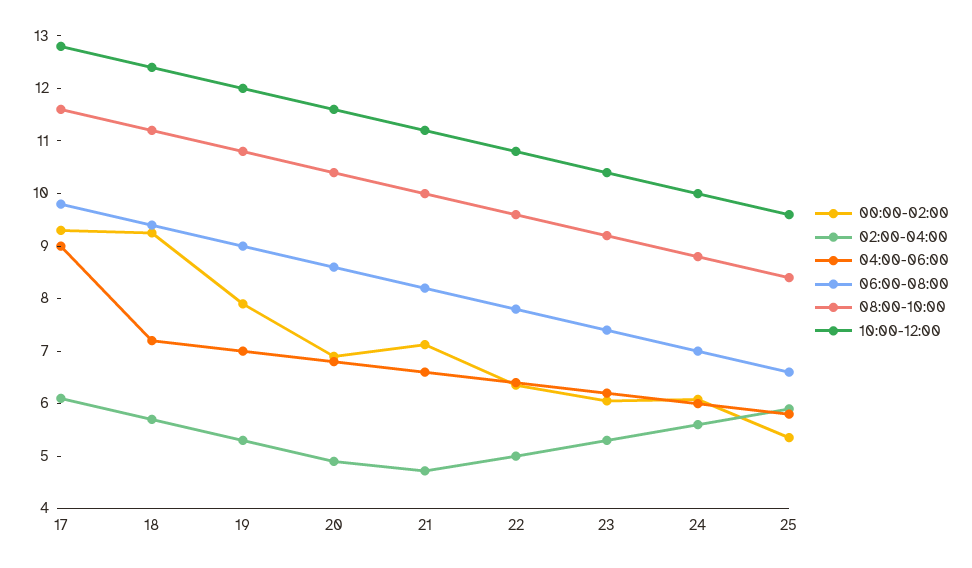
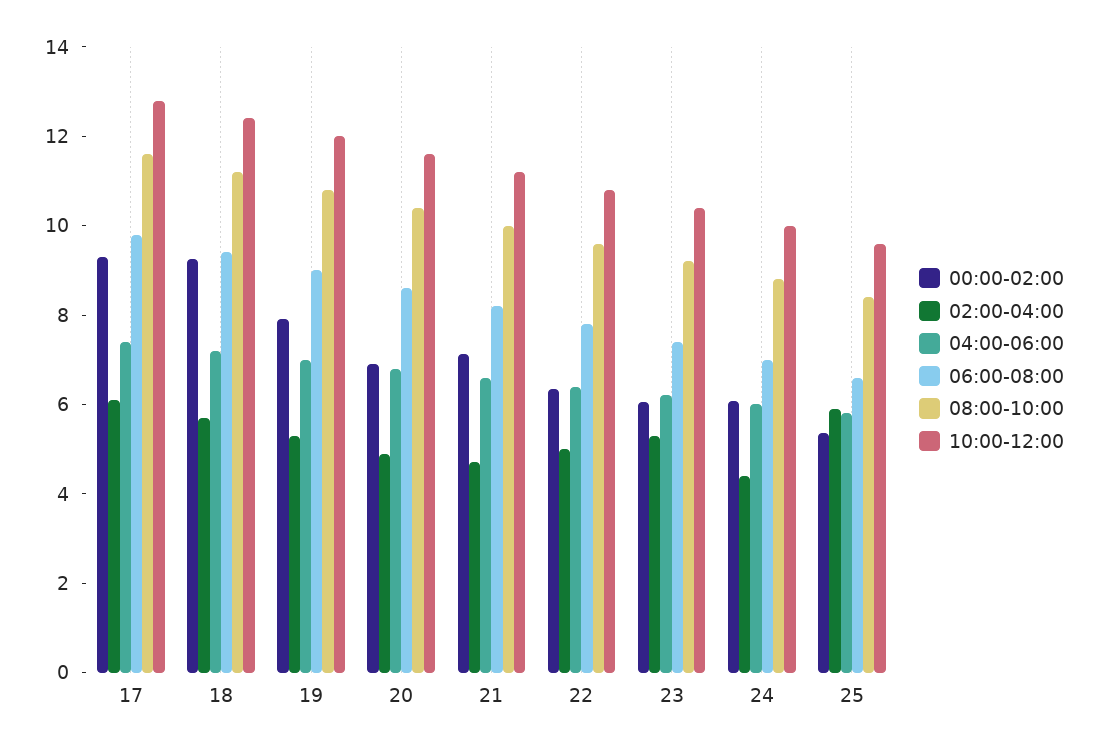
04:00-06:00, 17: 9 -> 7.5
02:00-04:00, 24: 5.6 -> 4.5

